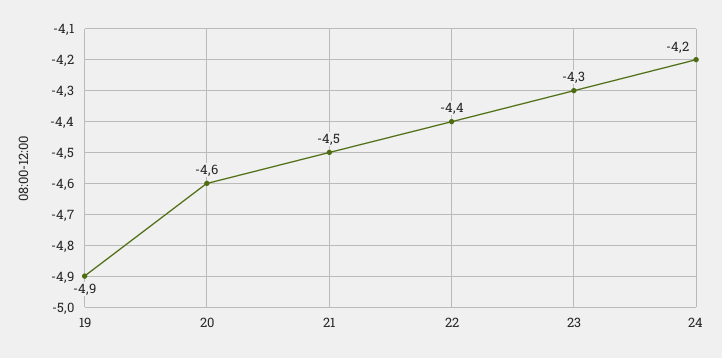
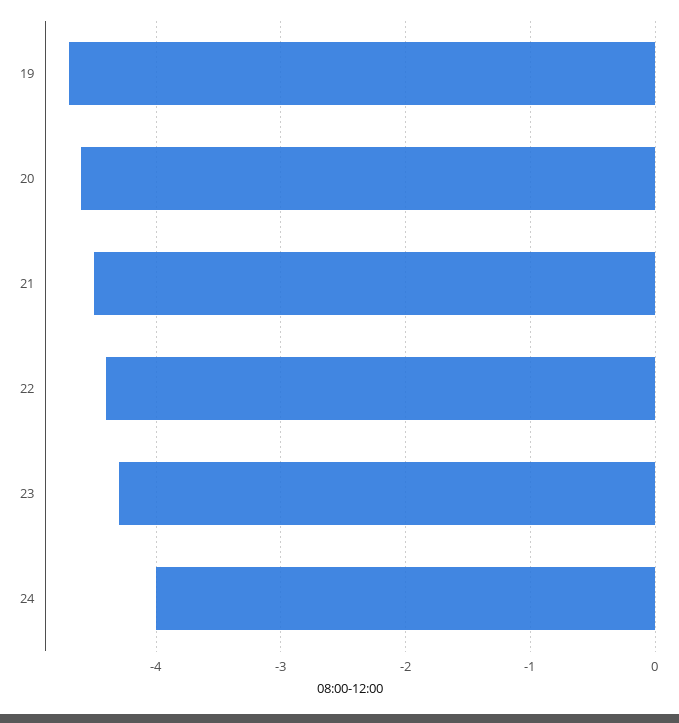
19: -4.9 -> -4.7
24: -4.2 -> -4

